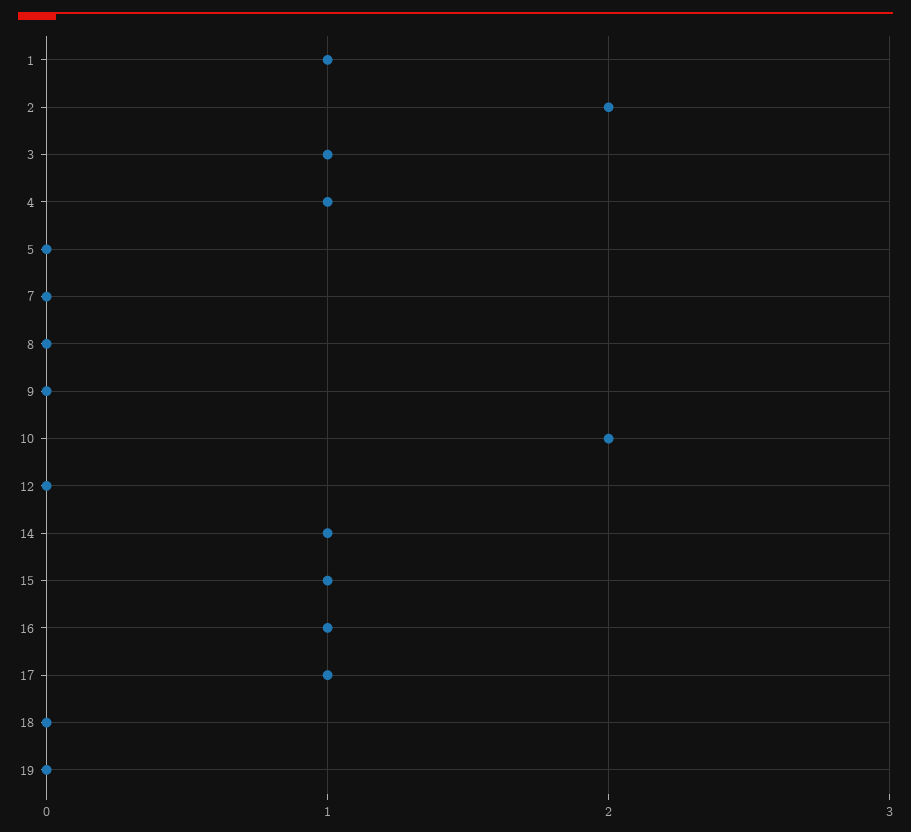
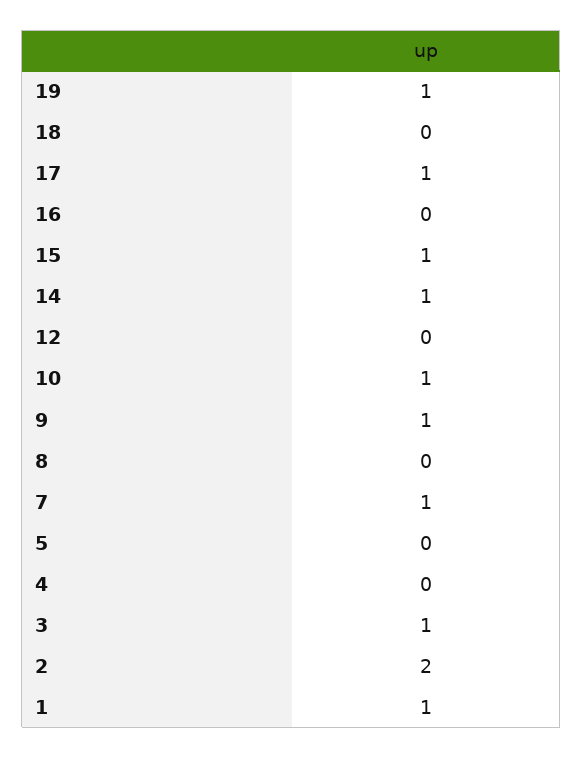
4: 1 -> 0
7: 0 -> 1
9: 0 -> 1
10: 2 -> 1
16: 1 -> 0
19: 0 -> 1

